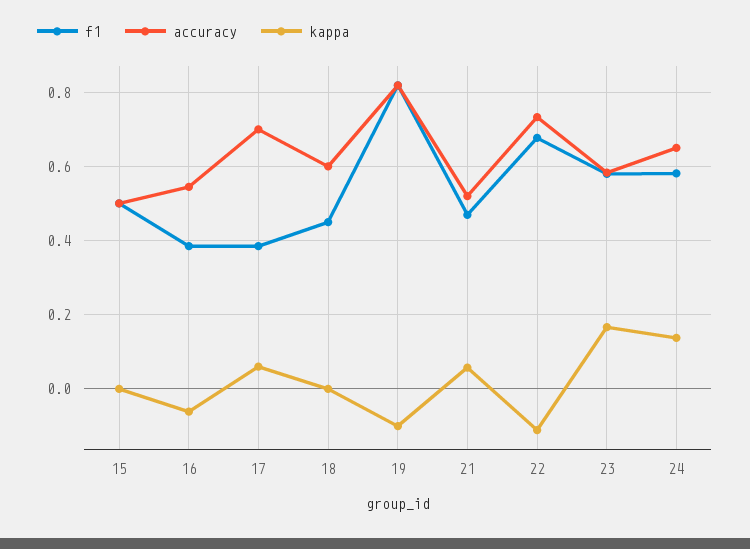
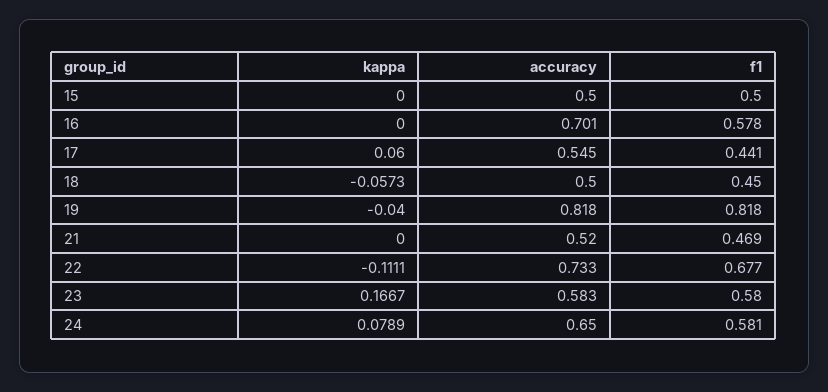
f1, 16: 0.38 -> 0.578
accuracy, 16: 0.54 -> 0.701
kappa, 16: -0.06 -> 0
f1, 17: 0.38 -> 0.441
accuracy, 17: 0.7 -> 0.545
accuracy, 18: 0.6 -> 0.5
kappa, 18: 0 -> -0.0573
kappa, 19: -0.1 -> -0.04
kappa, 21: 0.06 -> 0
kappa, 24: 0.14 -> 0.0789

